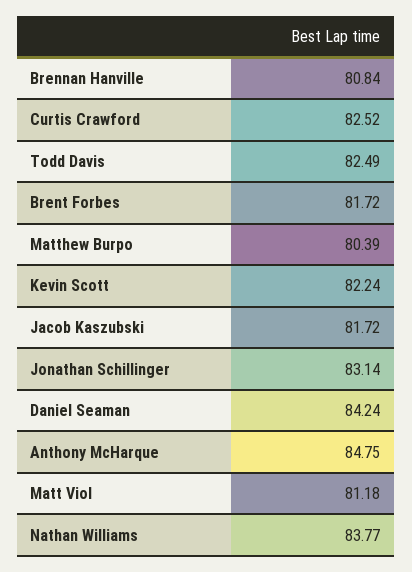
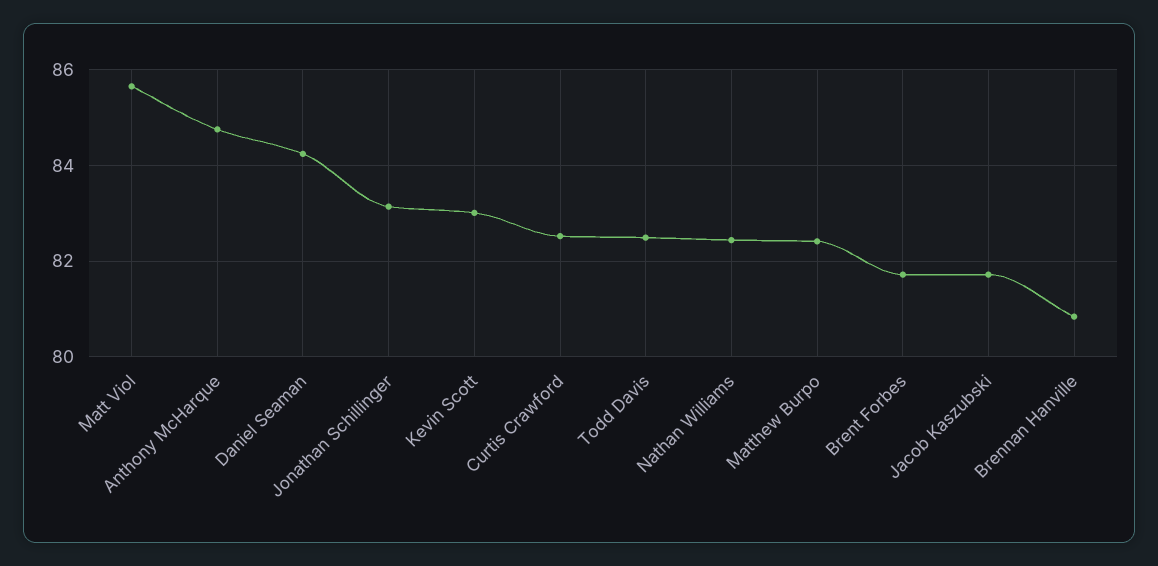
Matthew Burpo: 80.39 -> 82.4
Kevin Scott: 82.24 -> 83
Matt Viol: 81.18 -> 85.6
Nathan Williams: 83.77 -> 82.4

